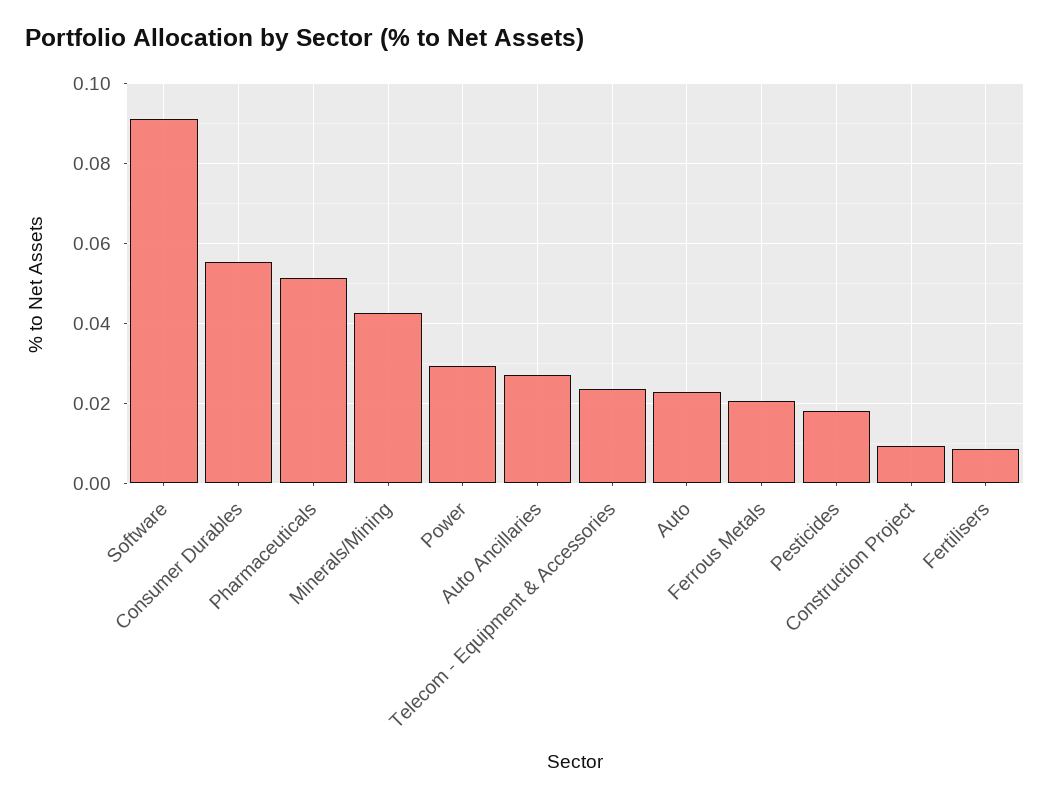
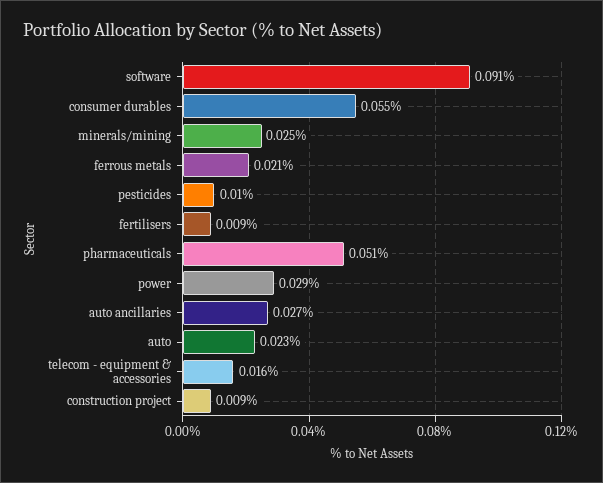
Minerals/Mining: 0.042 -> 0.025
Telecom - Equipment & Accessories: 0.024 -> 0.016
Pesticides: 0.018 -> 0.01

